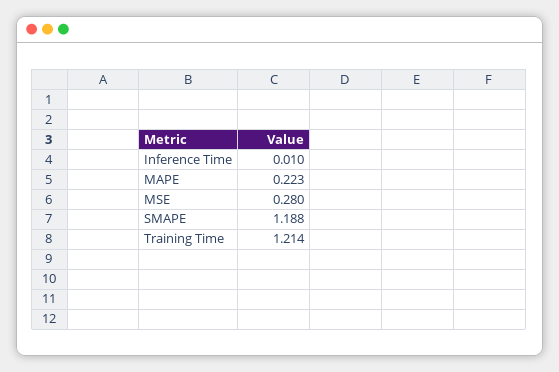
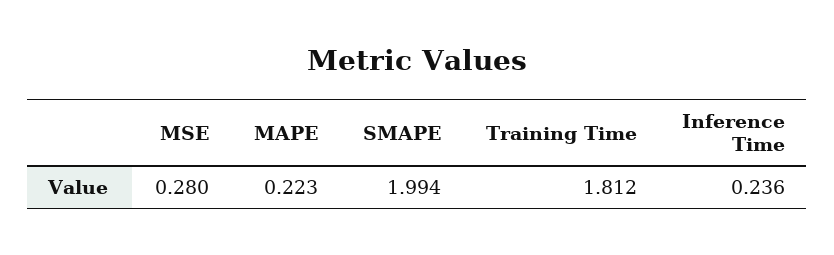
Inference Time: 0.01 -> 0.236
SMAPE: 1.188 -> 1.994
Training Time: 1.214 -> 1.812

